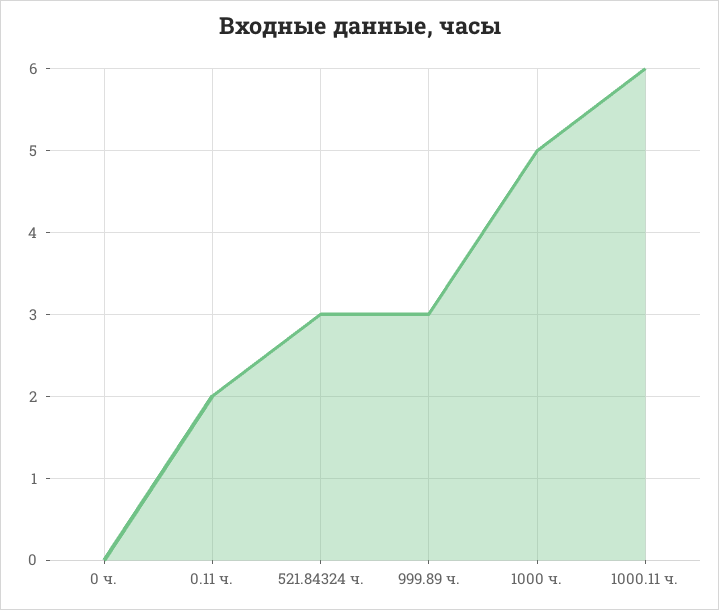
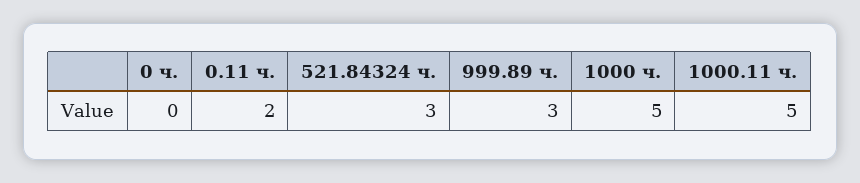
1000.11 ч.: 6 -> 5

